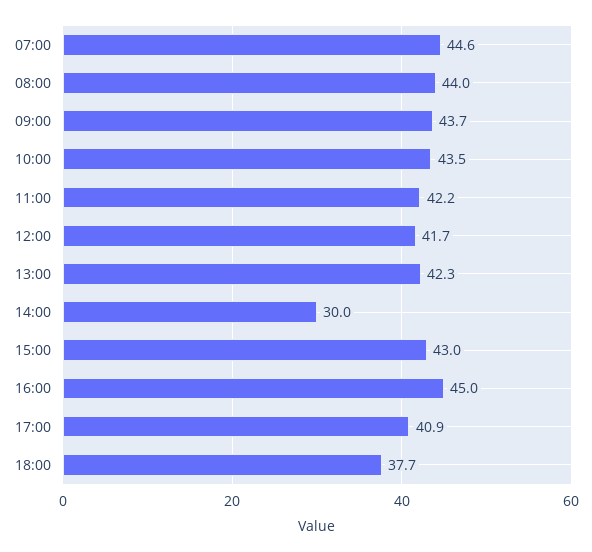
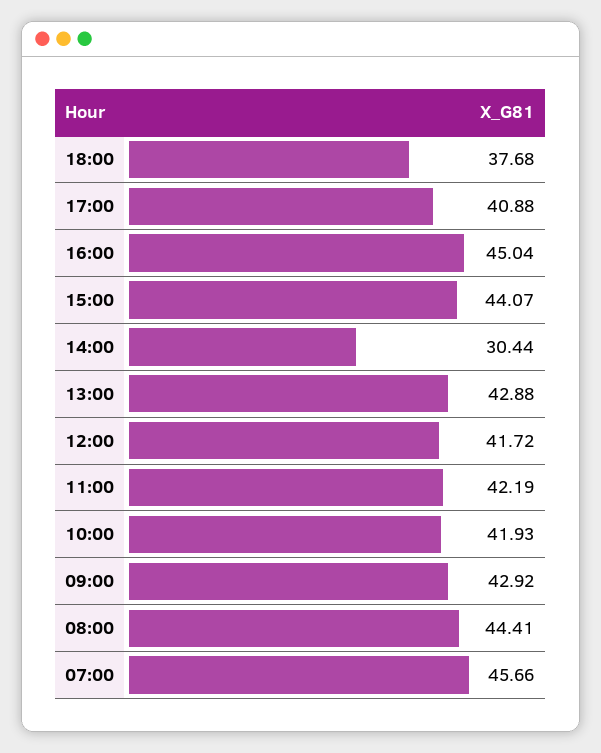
07:00: 44.6 -> 45.66
08:00: 44 -> 44.41
09:00: 43.7 -> 42.92
10:00: 43.5 -> 41.93
13:00: 42.3 -> 42.88
14:00: 30 -> 30.44
15:00: 43 -> 44.07

